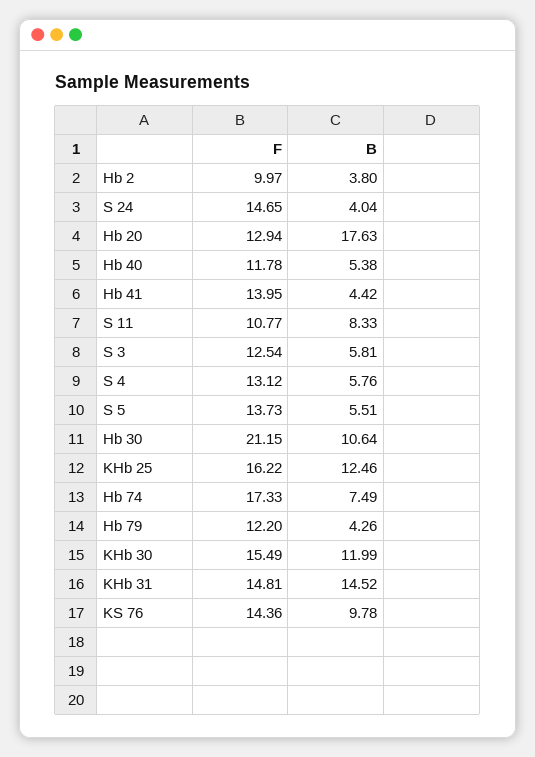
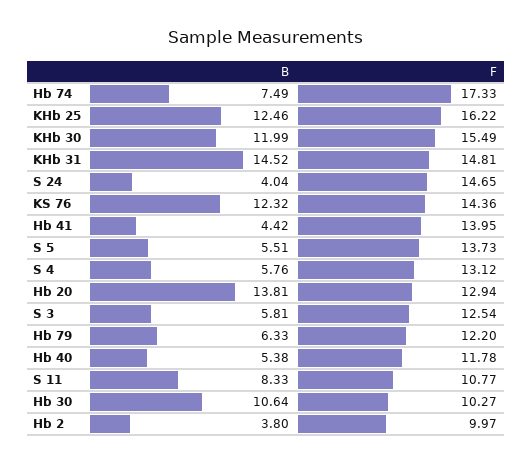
B, Hb 20: 17.63 -> 13.81
F, Hb 30: 21.15 -> 10.27
B, Hb 79: 4.26 -> 6.33
B, KS 76: 9.78 -> 12.32

